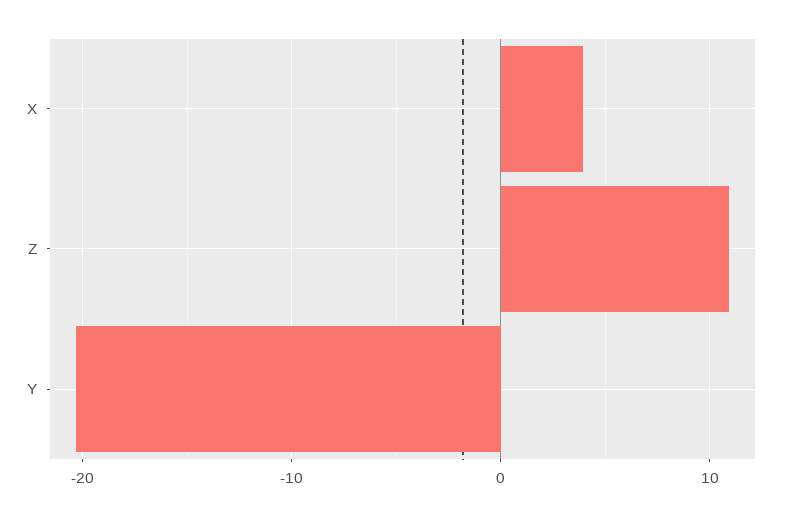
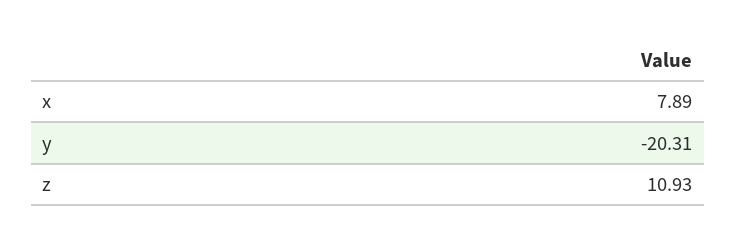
X: 4 -> 7.89

